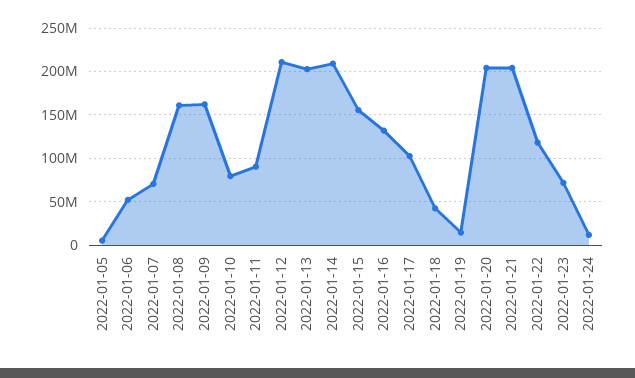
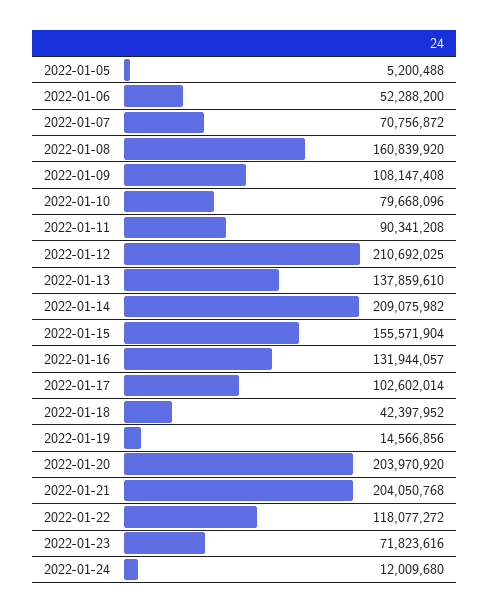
2022-01-09: 160000000 -> 108147408
2022-01-13: 200000000 -> 137859610

